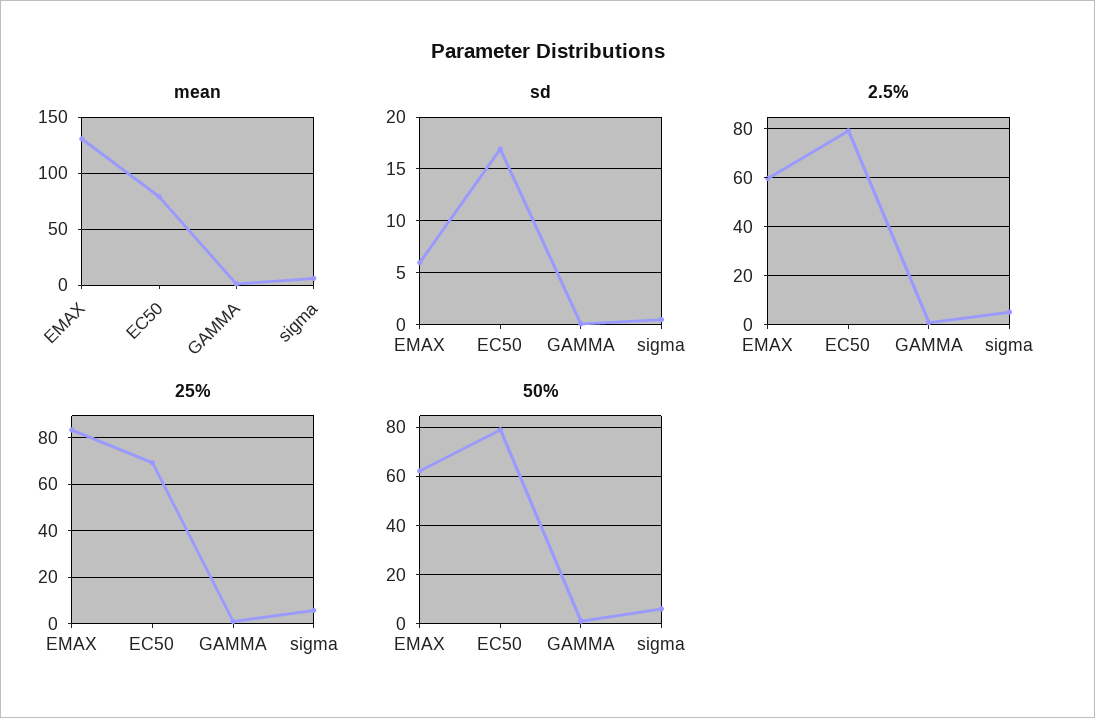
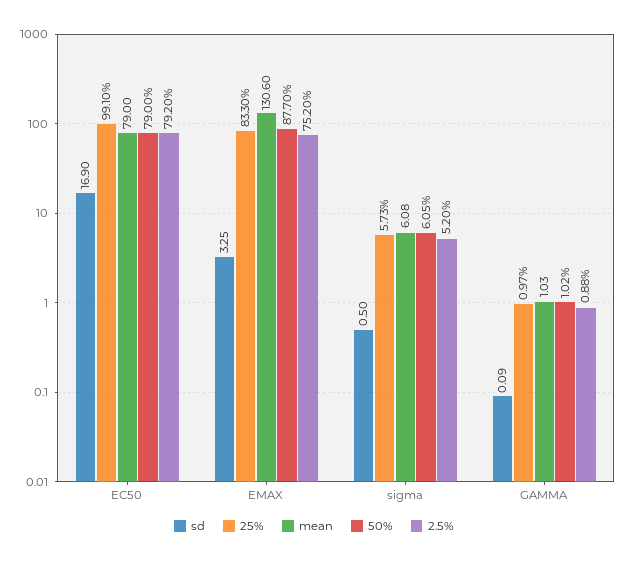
sd, EMAX: 6 -> 3.25
2.5%, EMAX: 60 -> 75.2
25%, EC50: 70 -> 99.1
50%, EMAX: 62.5 -> 87.7

